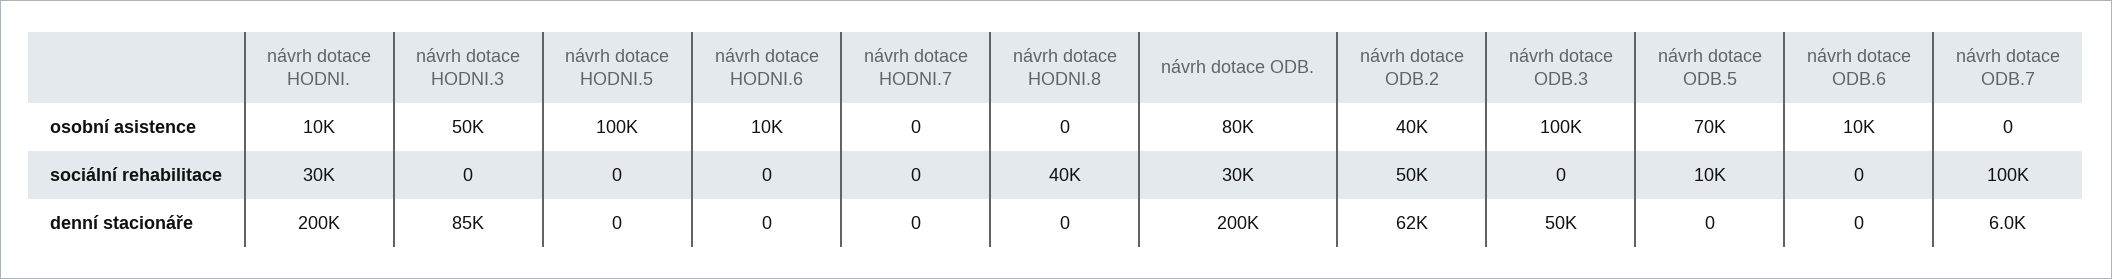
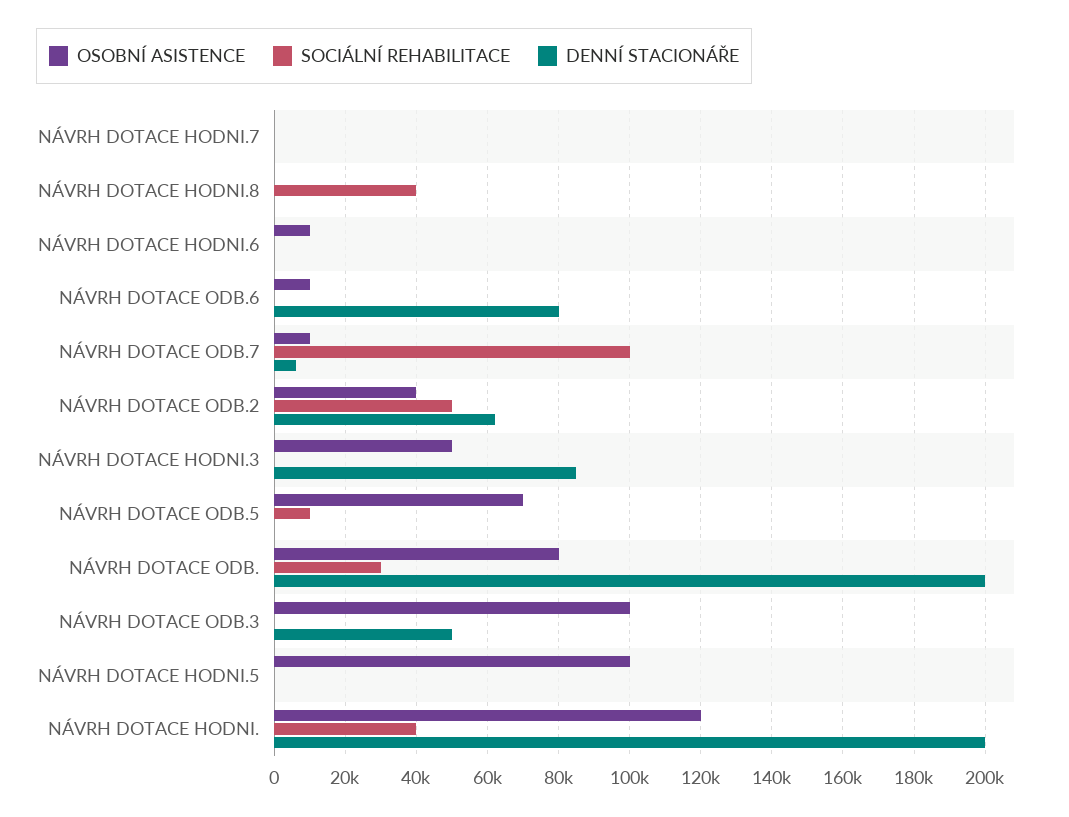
osobní asistence, návrh dotace HODNI.: 10000 -> 120000
osobní asistence, návrh dotace ODB.7: 0 -> 10000
sociální rehabilitace, návrh dotace HODNI.: 30000 -> 40000
denní stacionáře, návrh dotace ODB.6: 0 -> 80000

